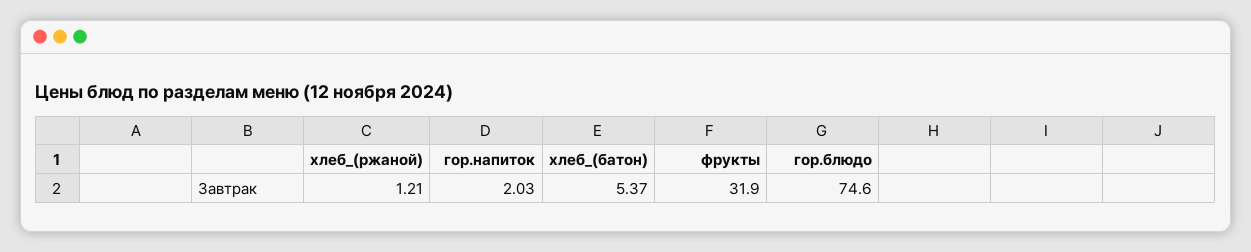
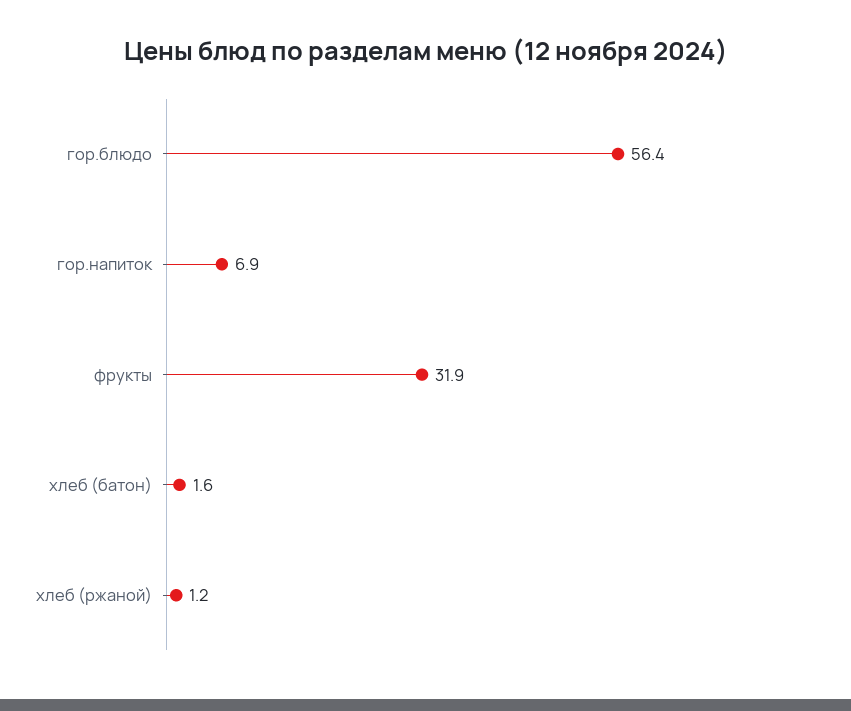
гор.напиток: 2.03 -> 6.9
хлеб_(батон): 5.37 -> 1.6
гор.блюдо: 74.6 -> 56.4

